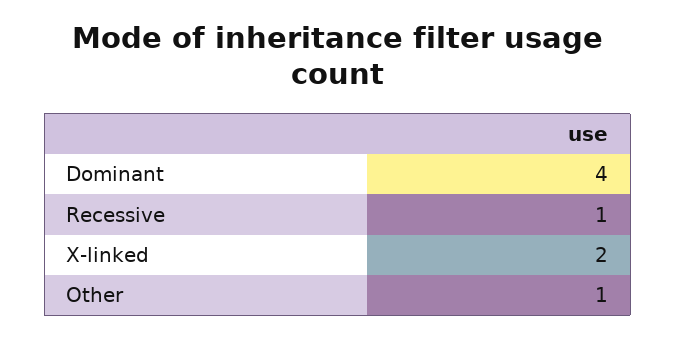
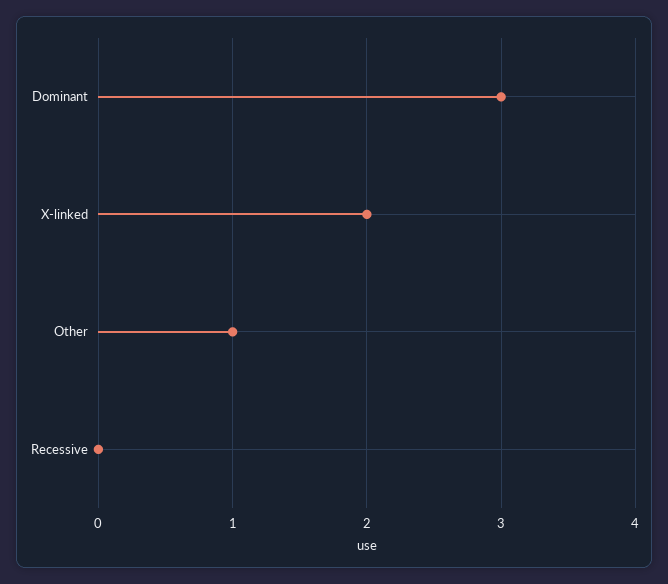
Dominant: 4 -> 3
Recessive: 1 -> 0

